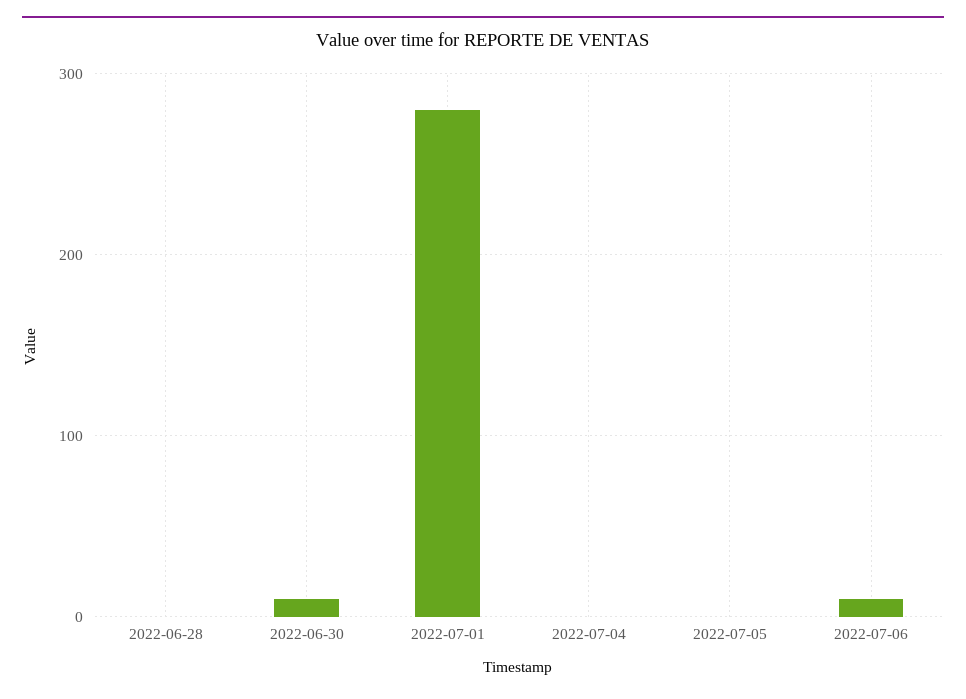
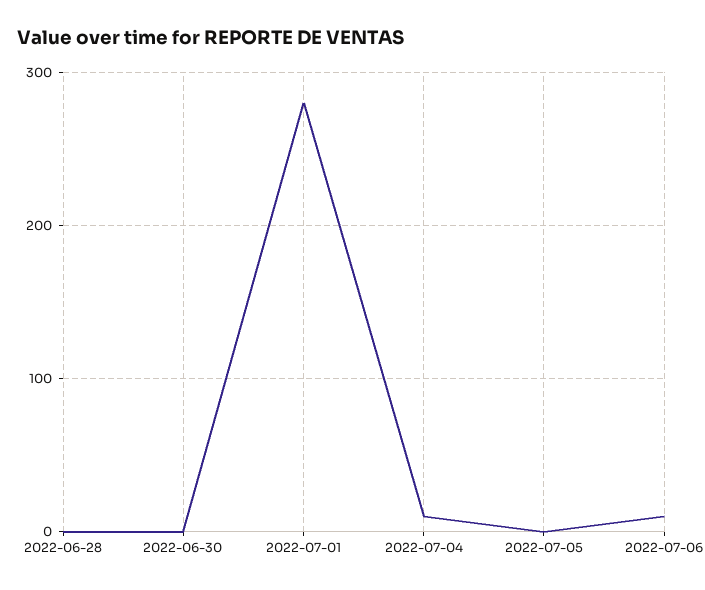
2022-06-30: 10 -> 0
2022-07-04: 0 -> 10

